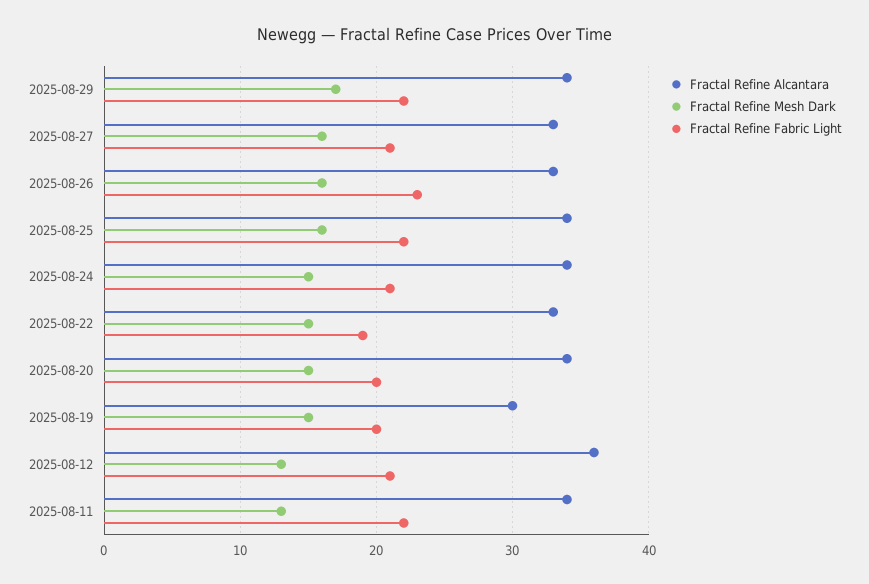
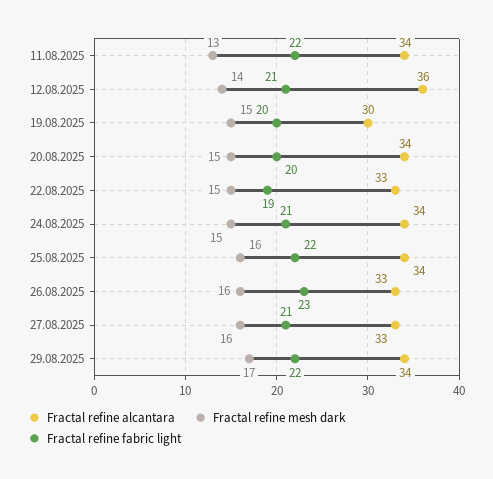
Fractal Refine Mesh Dark, 2025-08-12: 13 -> 14

